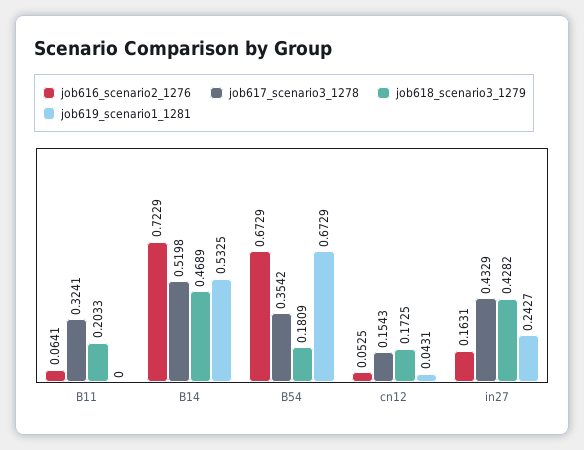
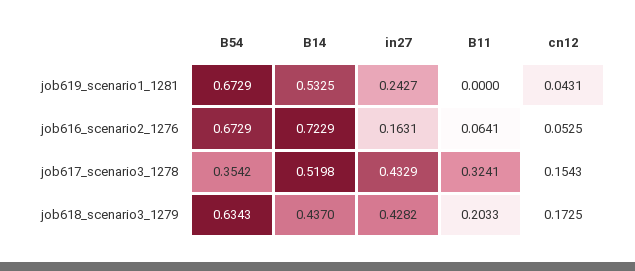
job618_scenario3_1279, B14: 0.4689 -> 0.437
job618_scenario3_1279, B54: 0.1809 -> 0.6343

